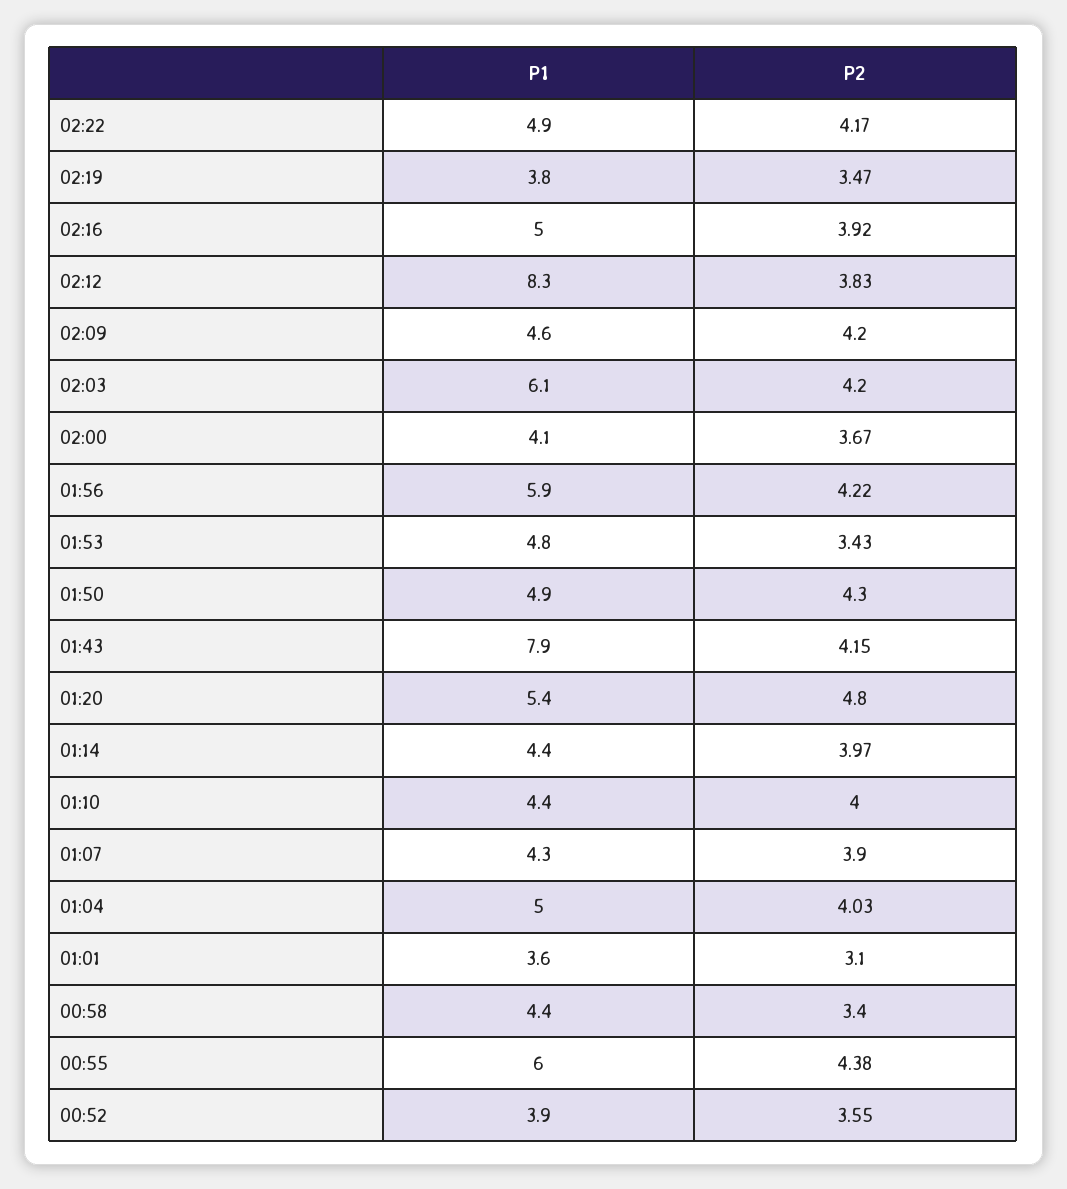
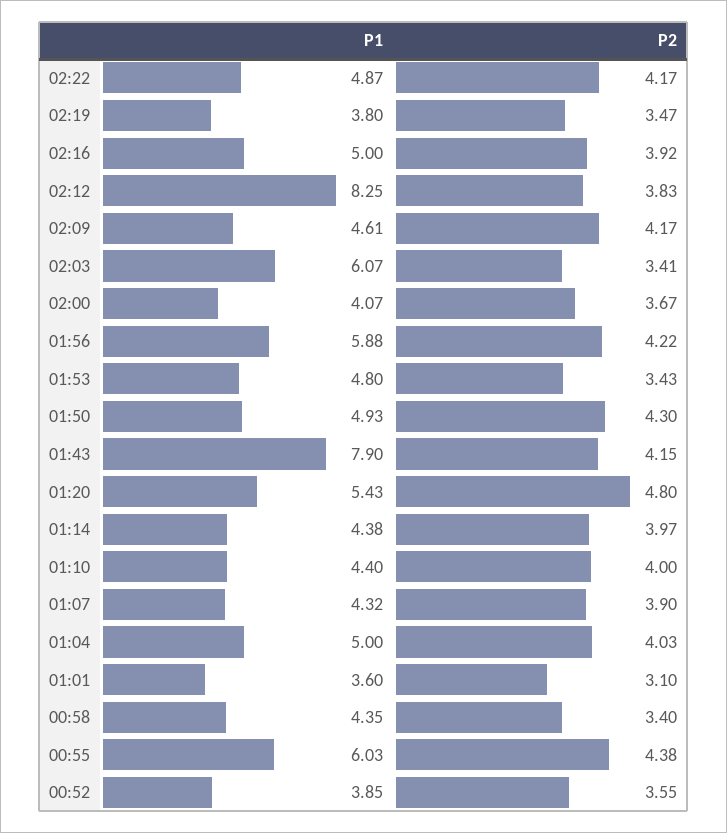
P2, 02:09: 4.2 -> 4.17
P2, 02:03: 4.2 -> 3.41

